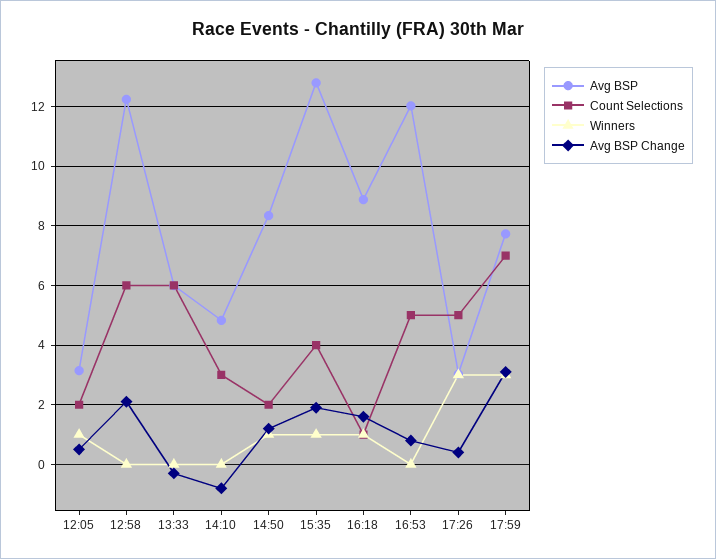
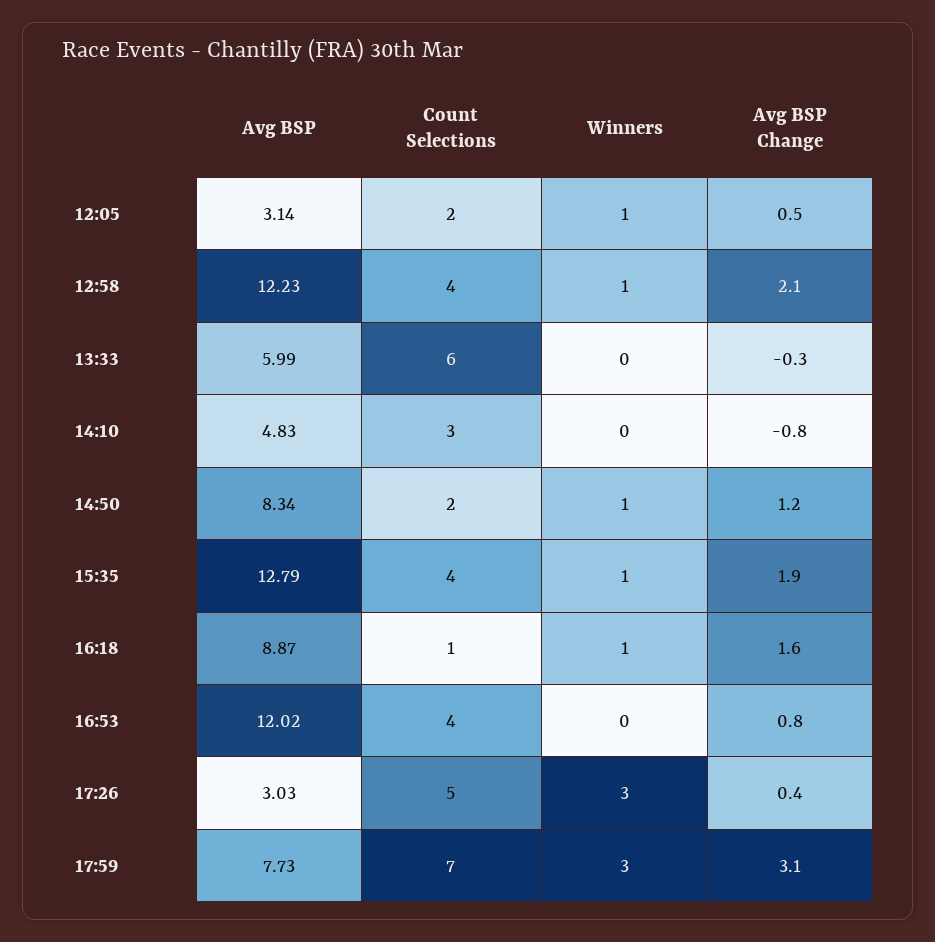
Count Selections, 12:58: 6 -> 4
Winners, 12:58: 0 -> 1
Count Selections, 16:53: 5 -> 4

